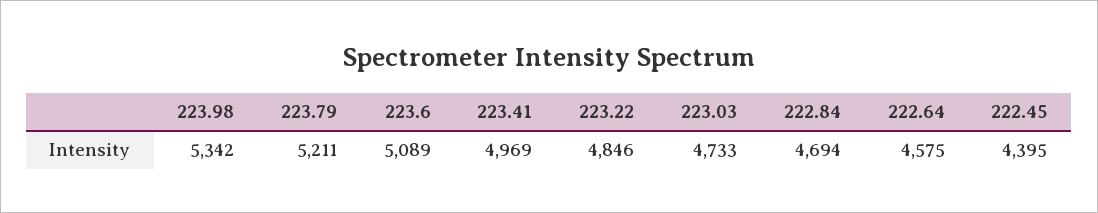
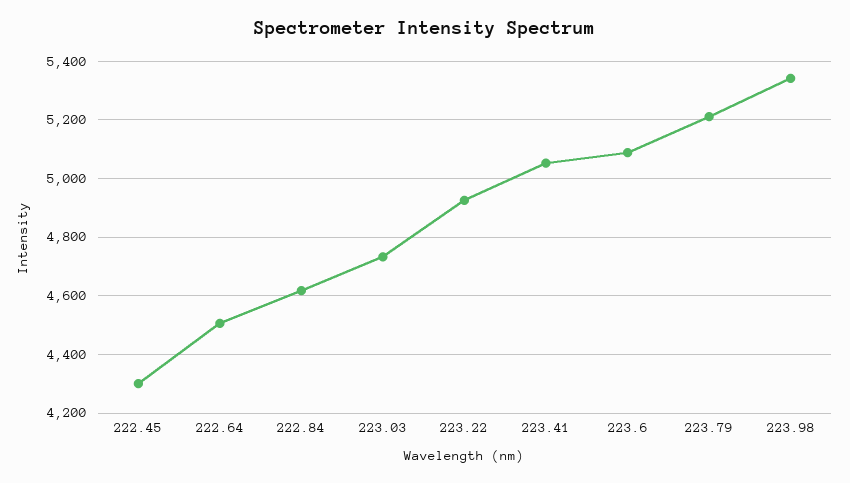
223.41: 4969 -> 5050
223.22: 4846 -> 4925
222.84: 4694 -> 4625
222.64: 4575 -> 4500
222.45: 4395 -> 4300

